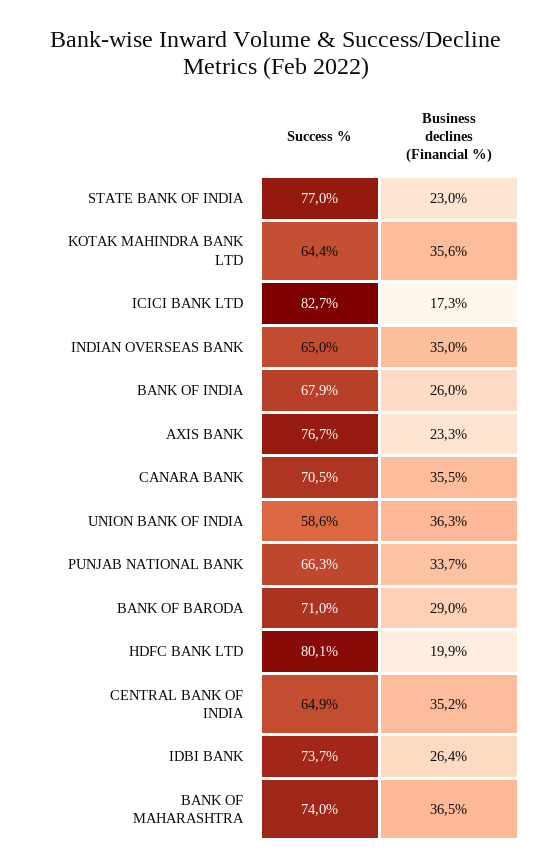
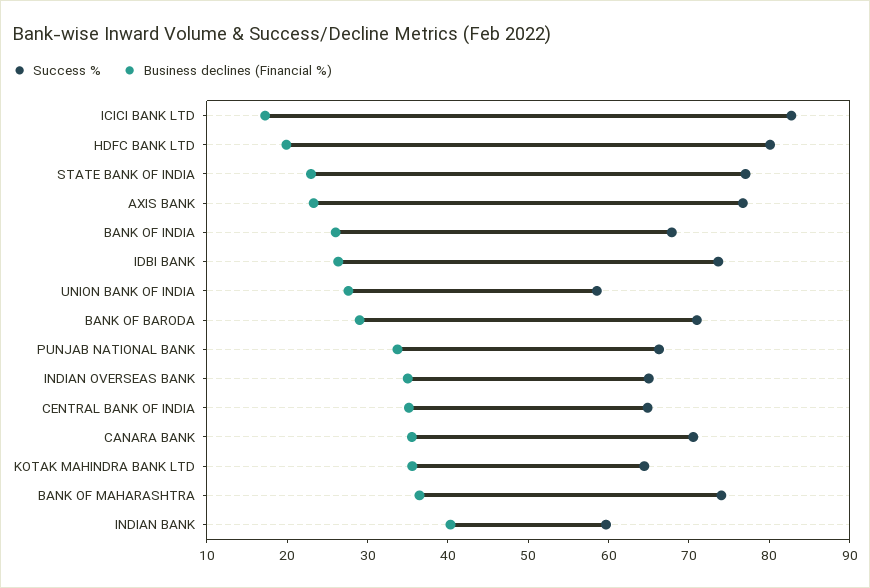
Business declines (Financial %), UNION BANK OF INDIA: 36.3 -> 28
Success %, INDIAN BANK: none -> 60
Business declines (Financial %), INDIAN BANK: none -> 40

